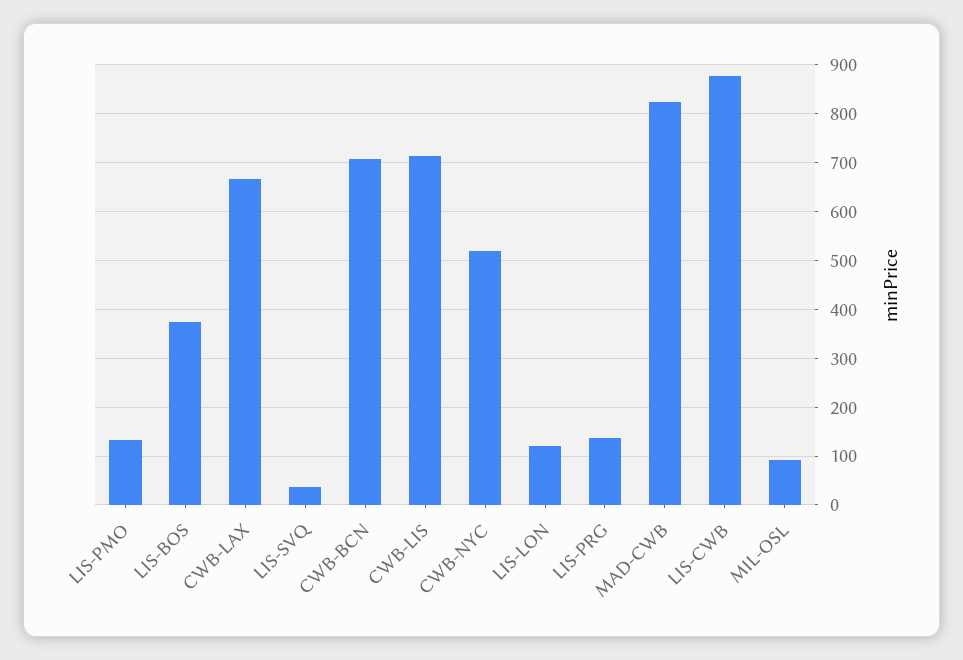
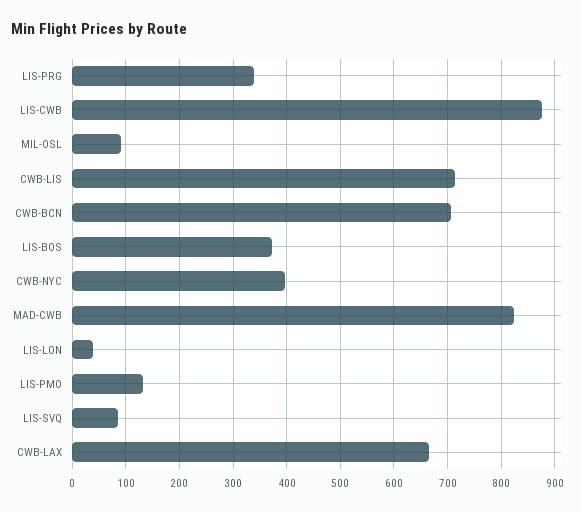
LIS-SVQ: 40 -> 80
CWB-NYC: 520 -> 400
LIS-LON: 120 -> 40
LIS-PRG: 140 -> 340

